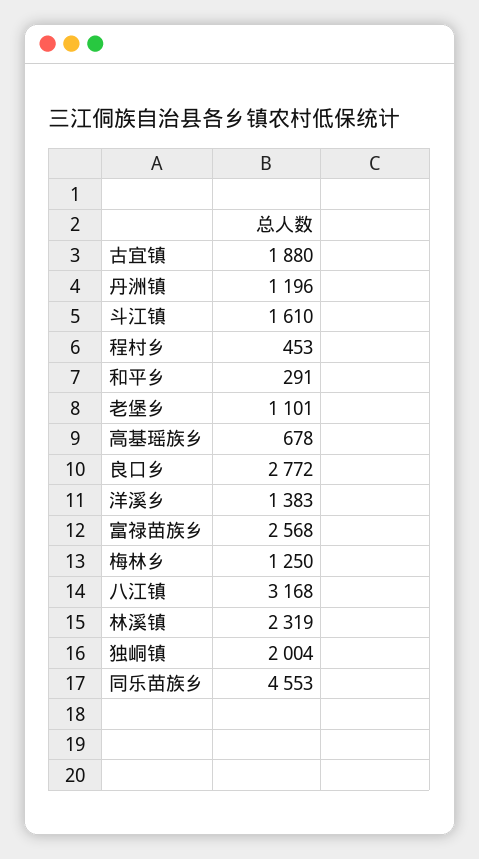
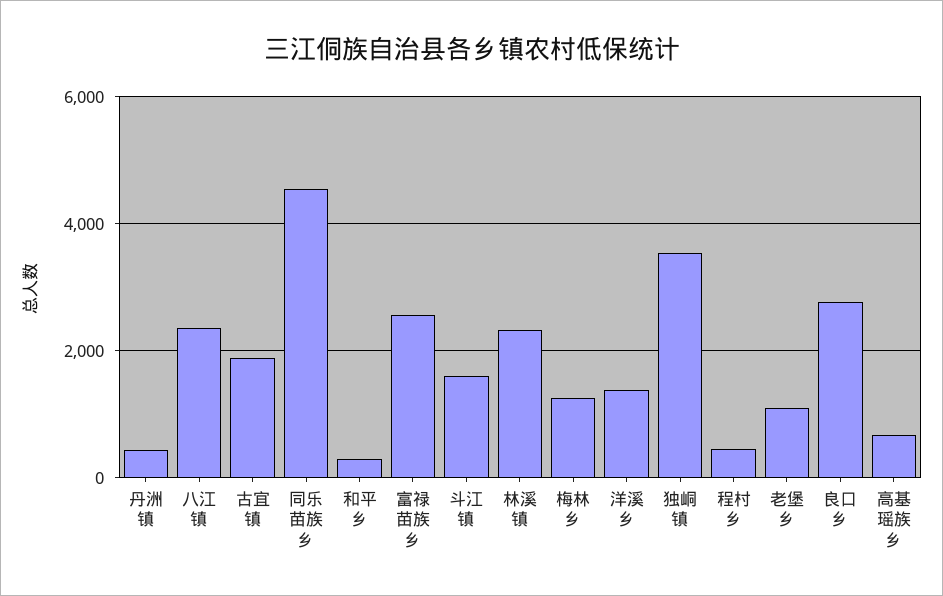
丹洲镇: 1196 -> 400
八江镇: 3168 -> 2400
独峒镇: 2004 -> 3600

